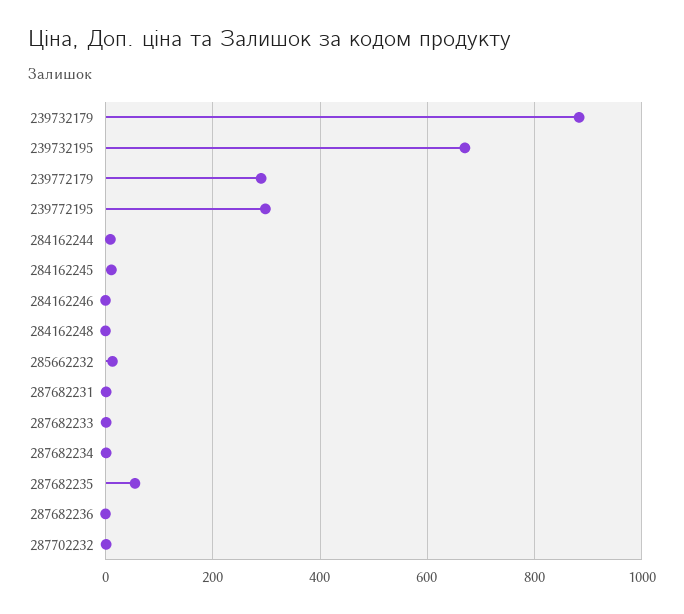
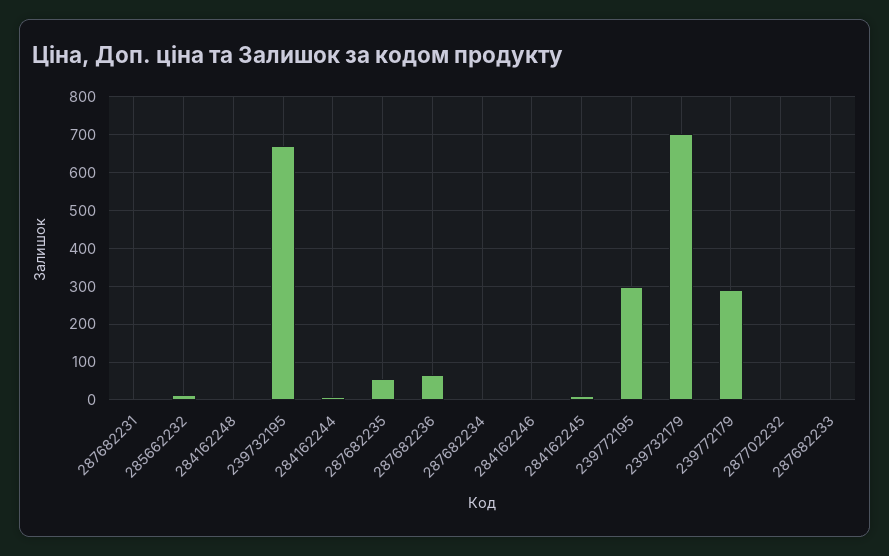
239732179: 880 -> 700
287682236: 0 -> 60

